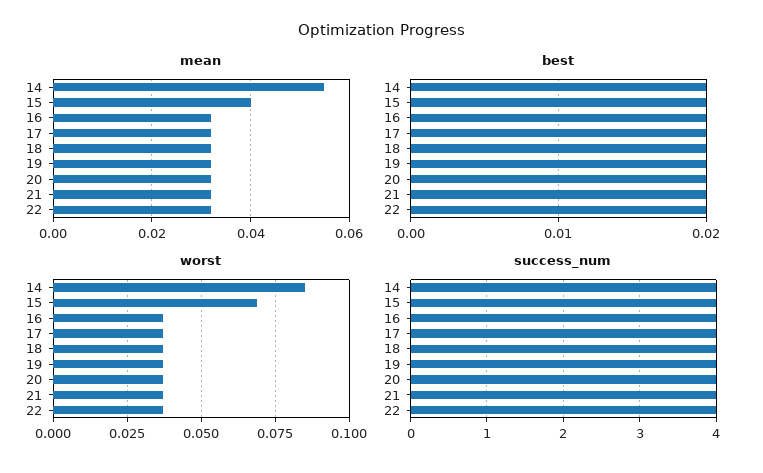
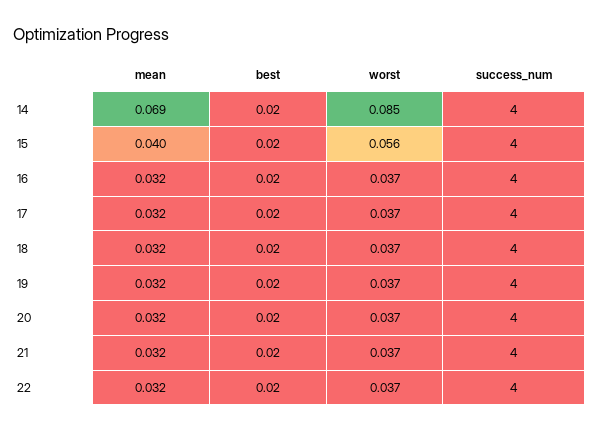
mean, 14: 0.055 -> 0.069
worst, 15: 0.07 -> 0.056

